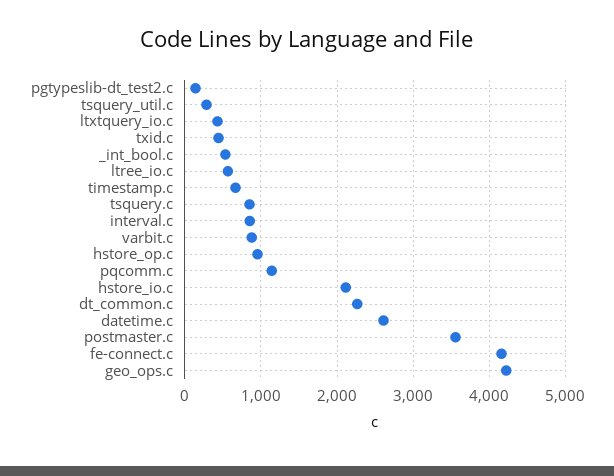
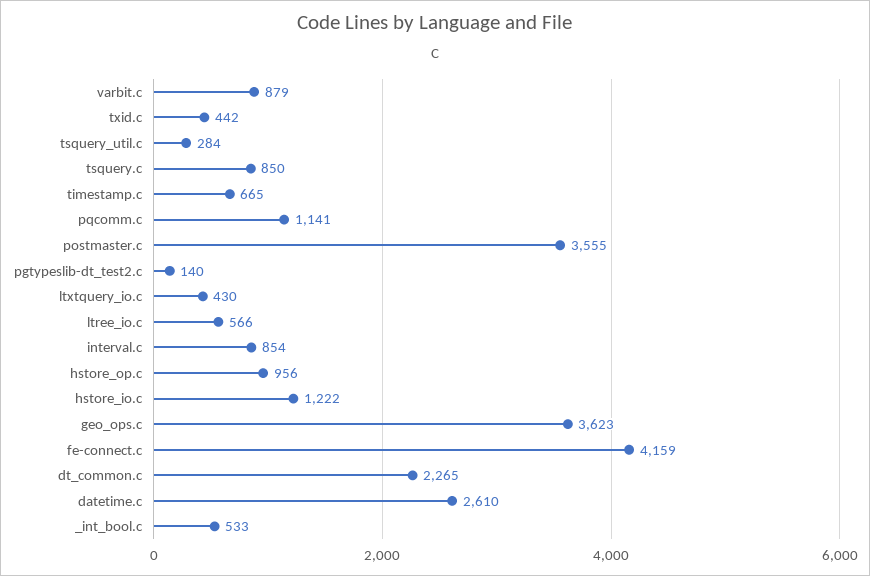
hstore_io.c: 2100 -> 1222
geo_ops.c: 4200 -> 3623

